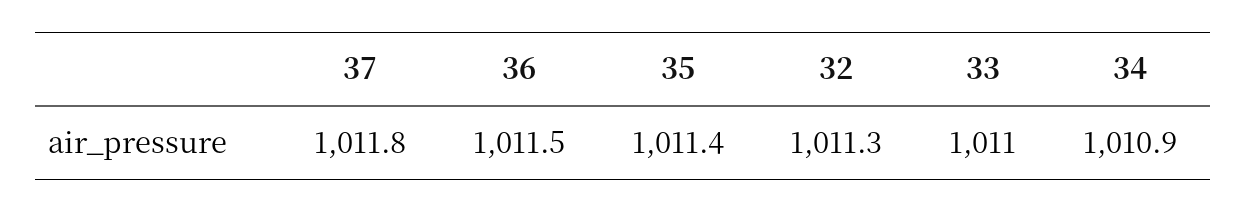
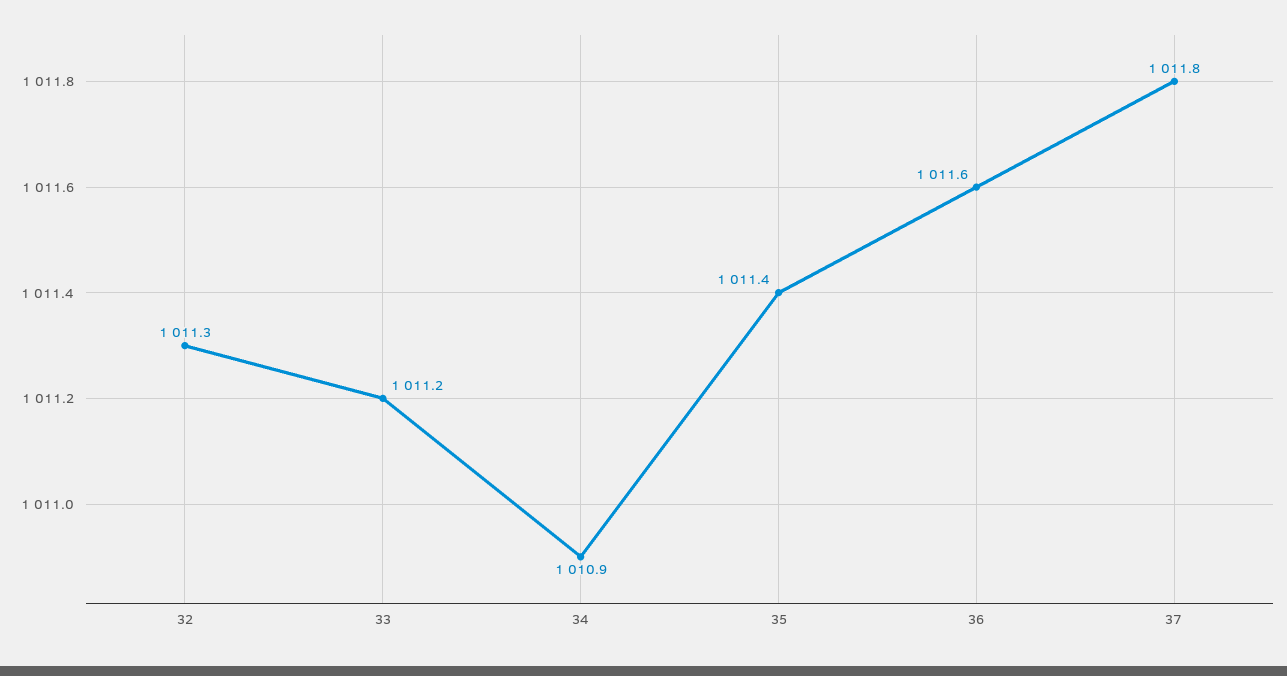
36: 1011.5 -> 1011.6
33: 1011 -> 1011.2

